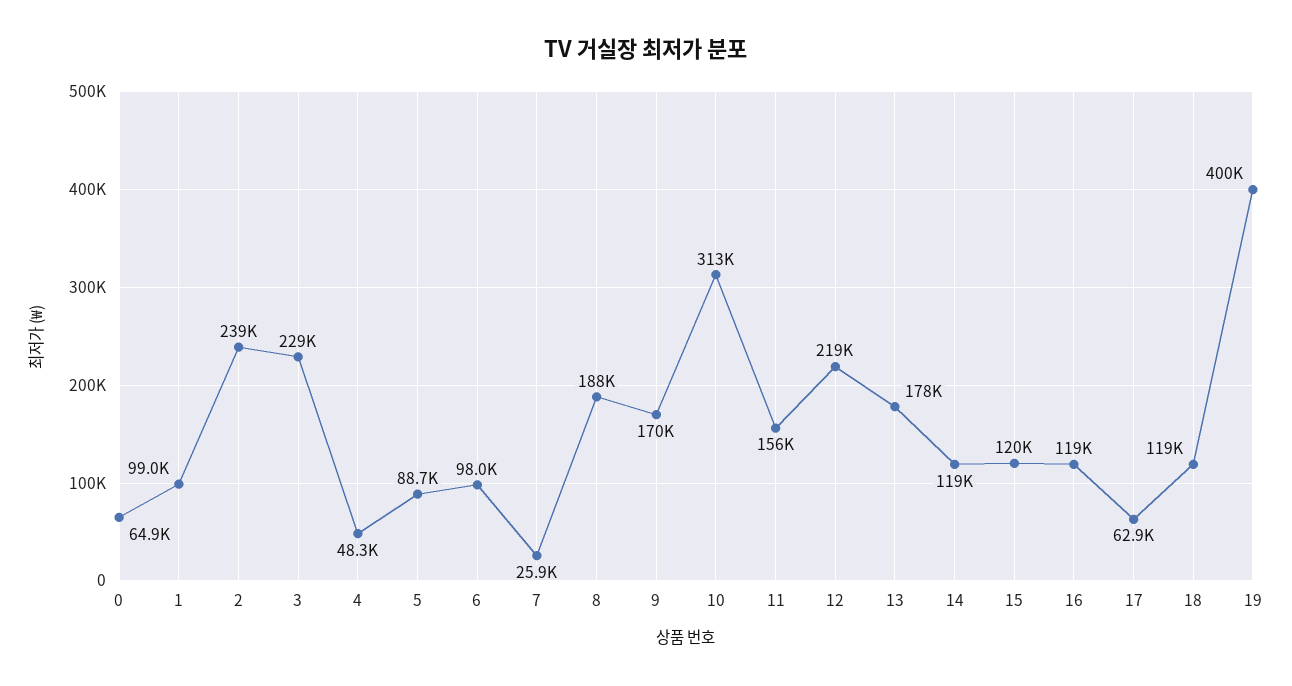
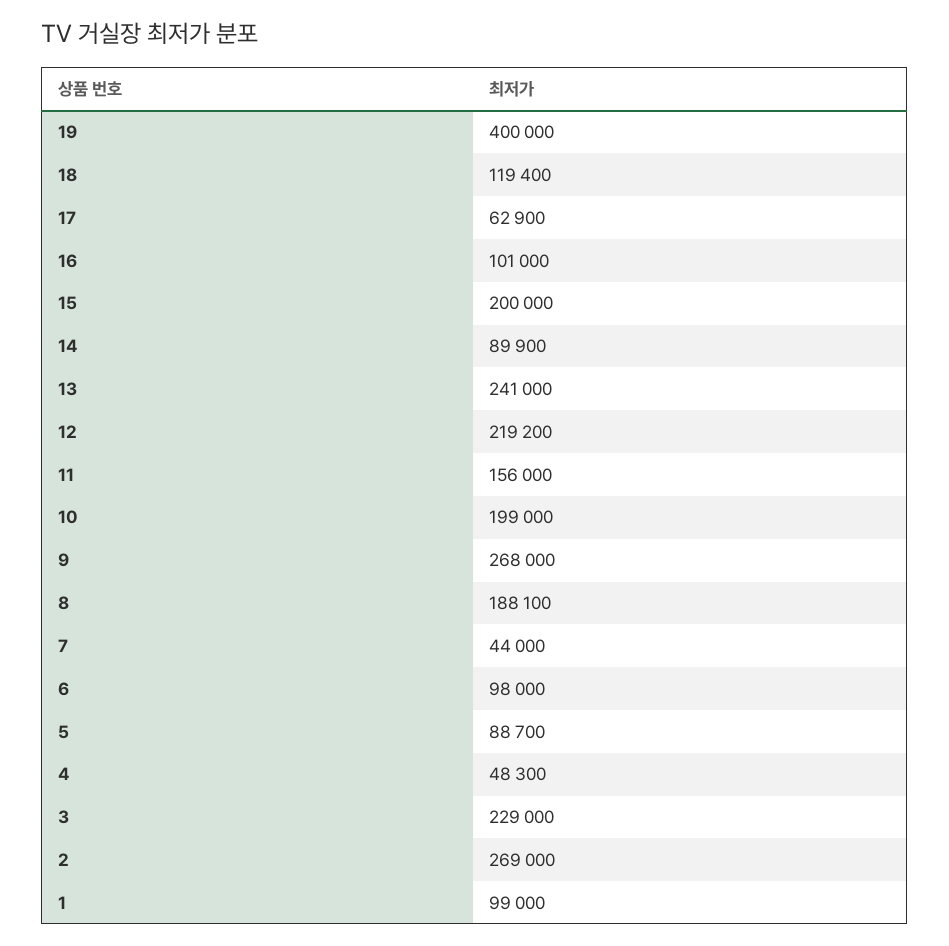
0: 64900 -> none
2: 239000 -> 269000
7: 25900 -> 44000
9: 170000 -> 268000
10: 313000 -> 199000
13: 178000 -> 241000
14: 119000 -> 89900
15: 120000 -> 200000
16: 119000 -> 101000

